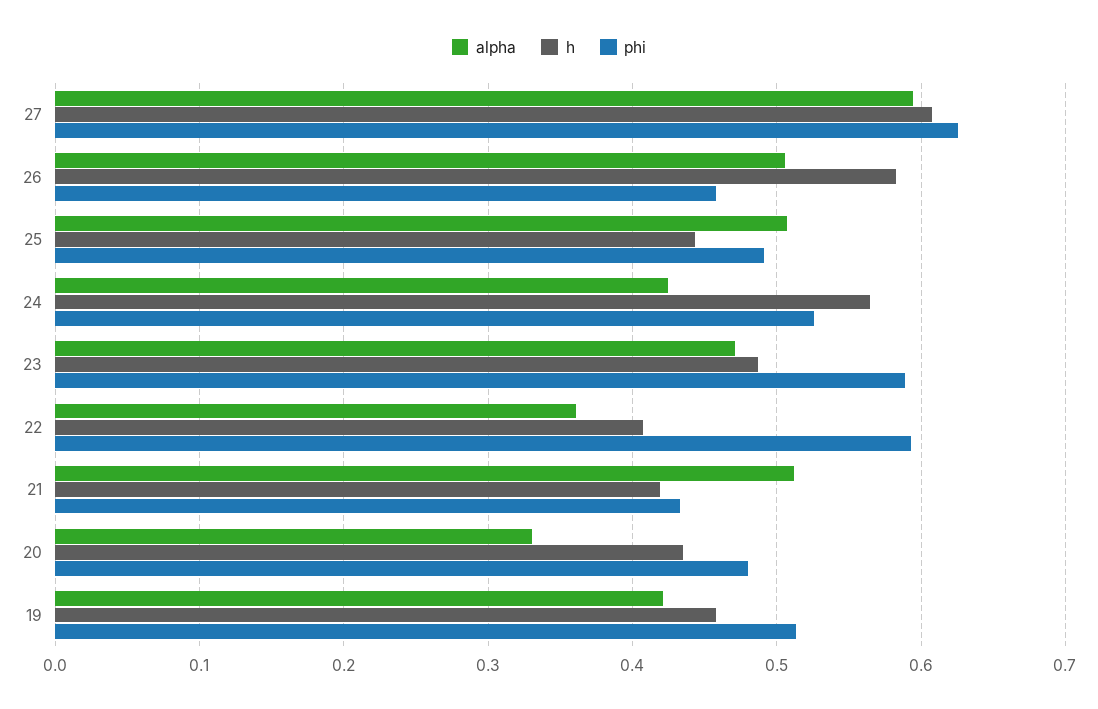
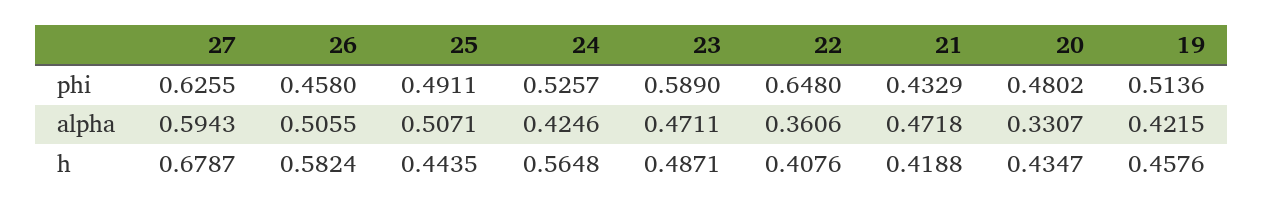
h, 27: 0.61 -> 0.6787
phi, 22: 0.59 -> 0.648
alpha, 21: 0.51 -> 0.4718

